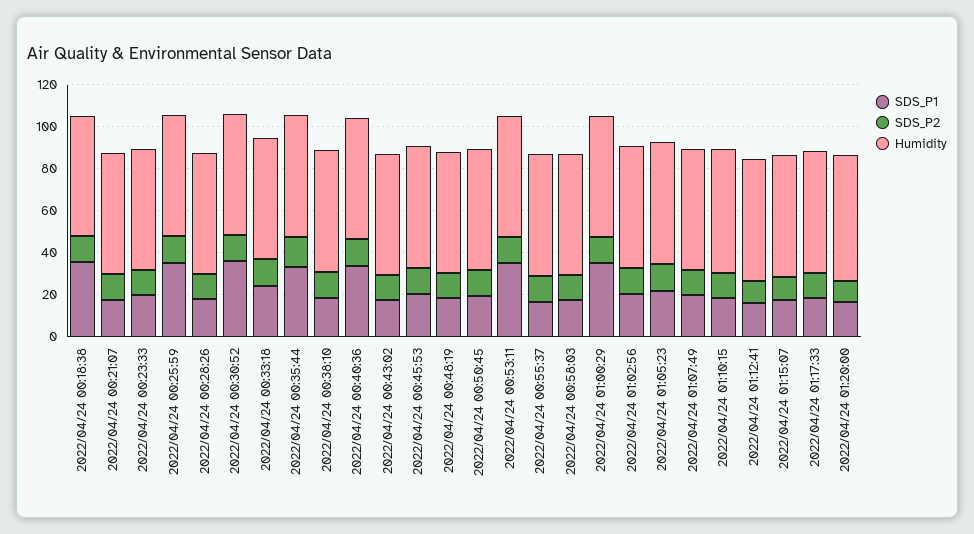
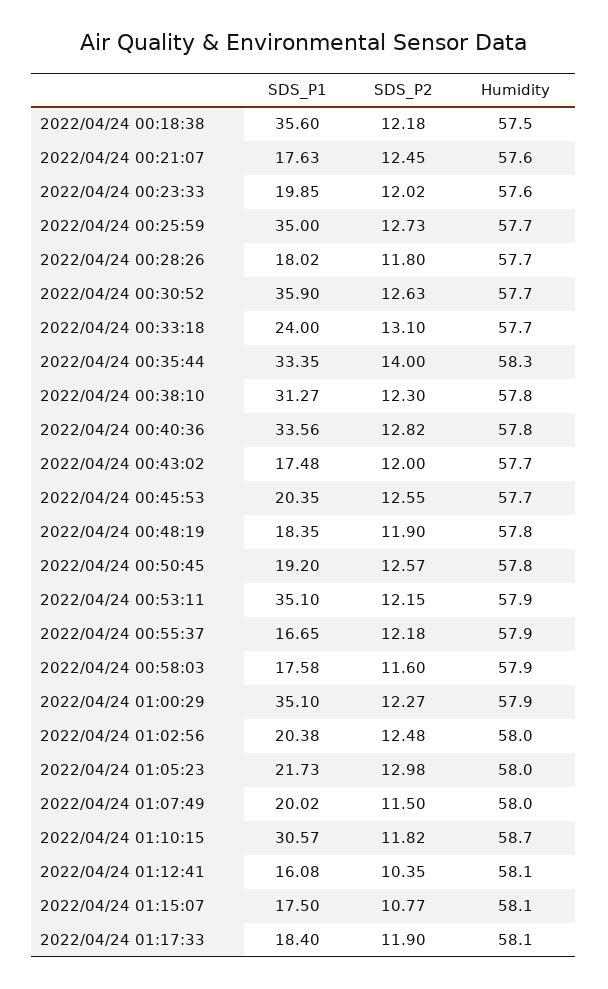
SDS_P1, 2022/04/24 00:38:10: 20 -> 31.27
SDS_P1, 2022/04/24 01:10:15: 20 -> 30.57
SDS_P1, 2022/04/24 01:20:00: 15 -> none
SDS_P2, 2022/04/24 01:20:00: 10 -> none
Humidity, 2022/04/24 01:20:00: 60 -> none

